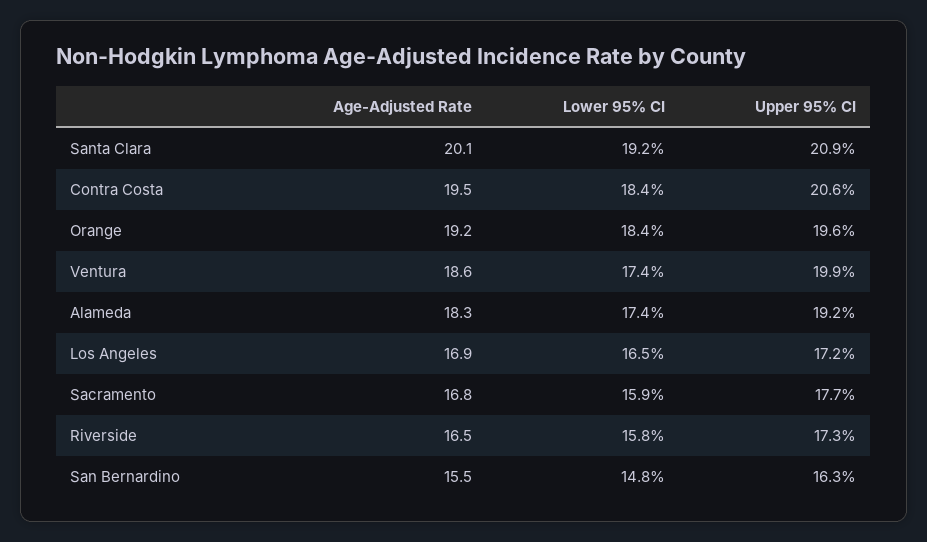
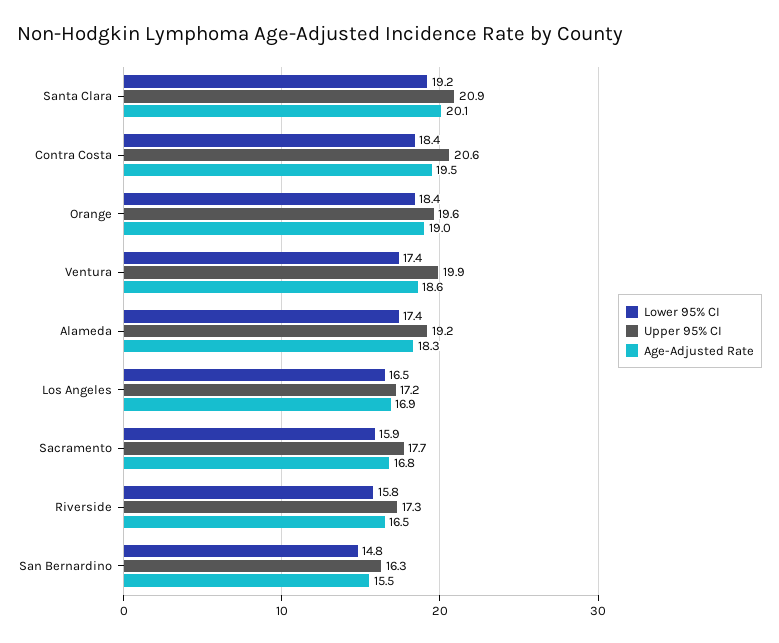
Age-Adjusted Rate, Orange: 19.2 -> 19

